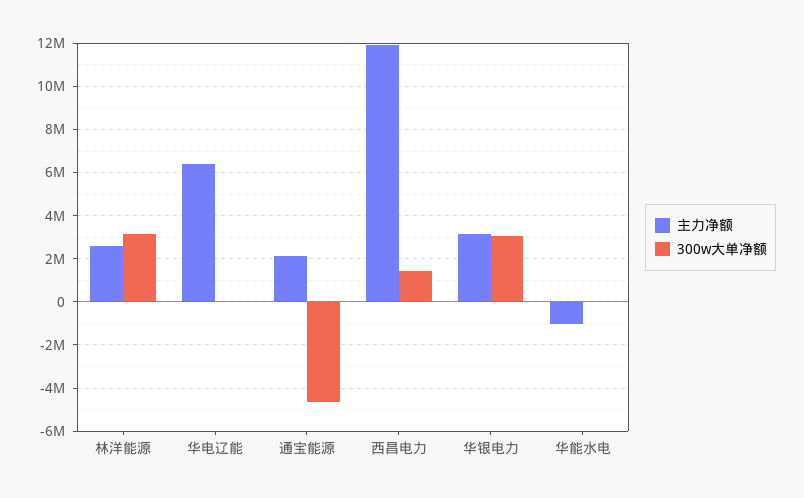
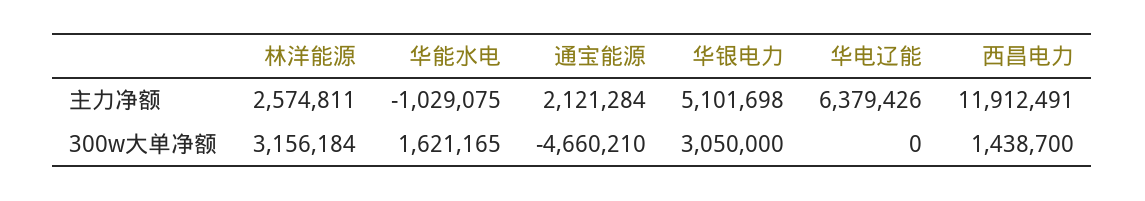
主力净额, 华银电力: 3000000 -> 5101698
300w大单净额, 华能水电: 0 -> 1621165

